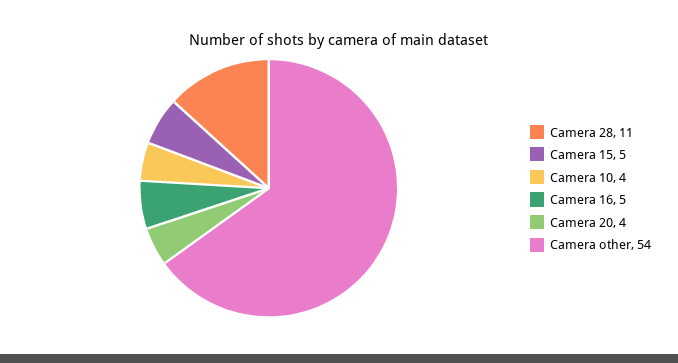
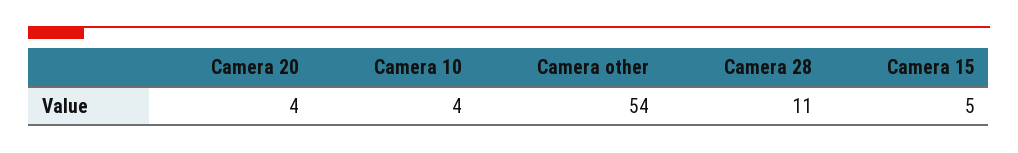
Camera 16: 5 -> none

